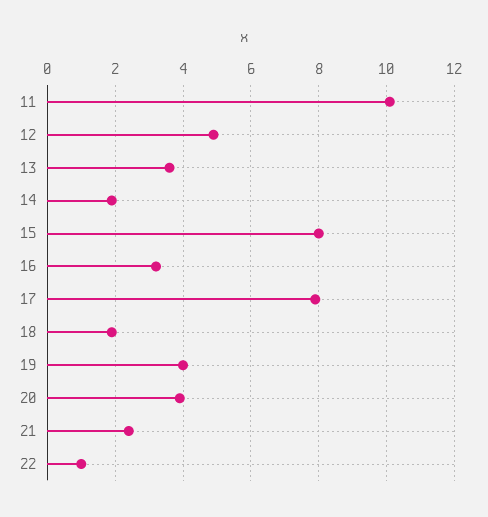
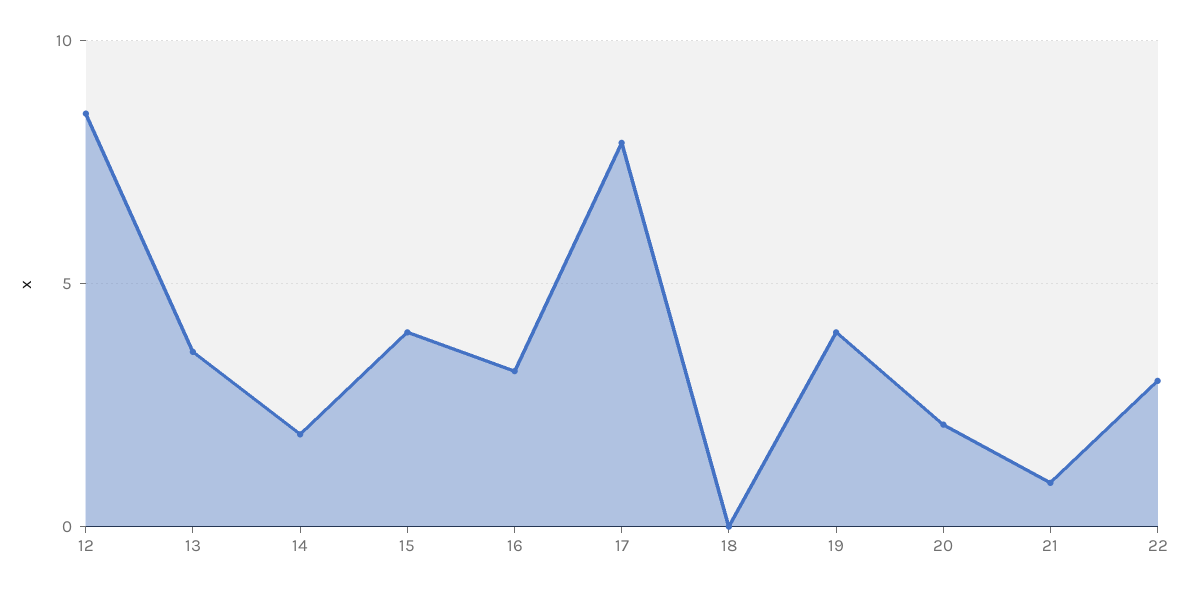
11: 10 -> none
12: 5 -> 8.5
15: 8 -> 4
18: 2 -> 0
20: 4 -> 2
21: 2.5 -> 1
22: 1 -> 3

